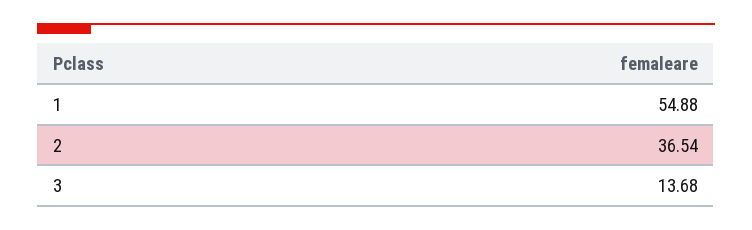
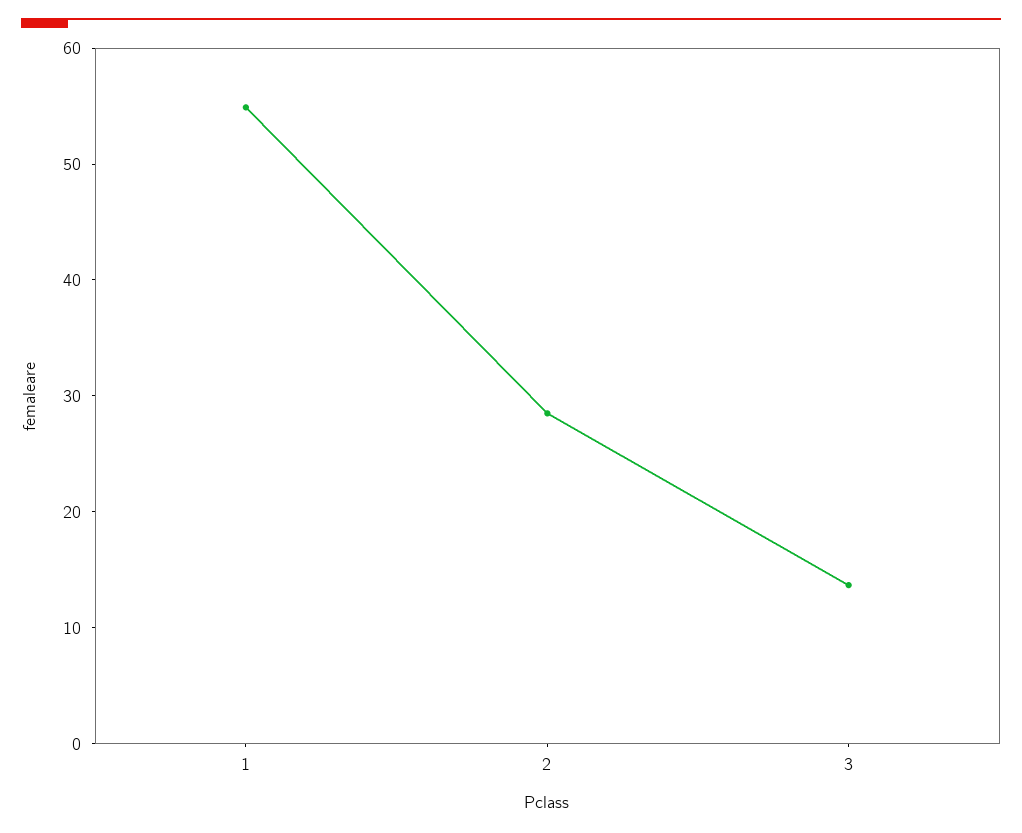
2: 36.54 -> 28

